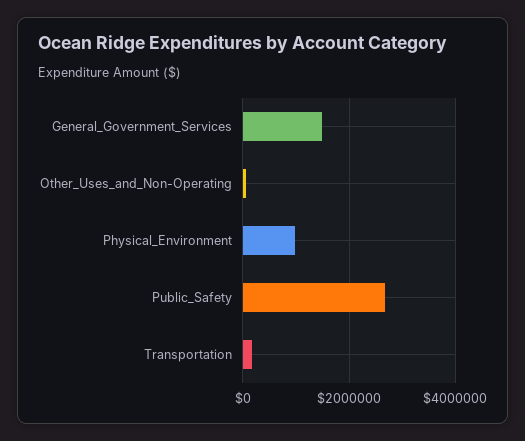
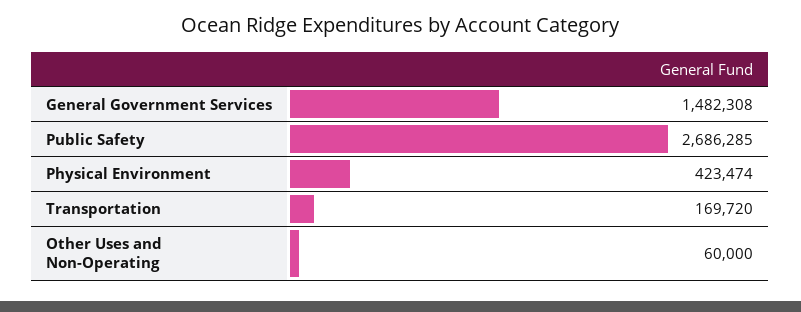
Physical_Environment: 1000000 -> 423474

